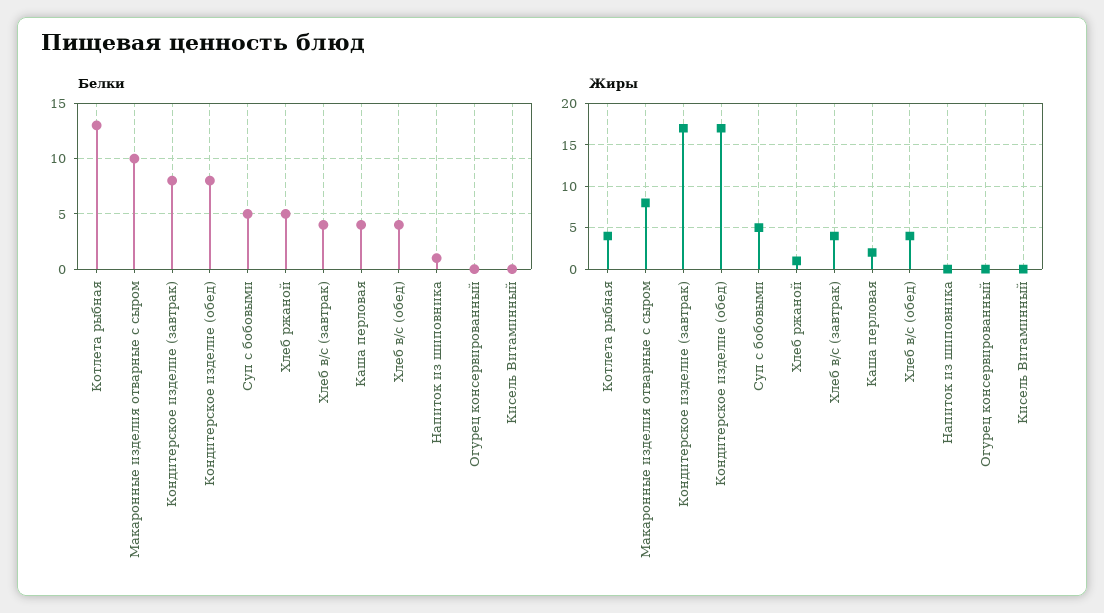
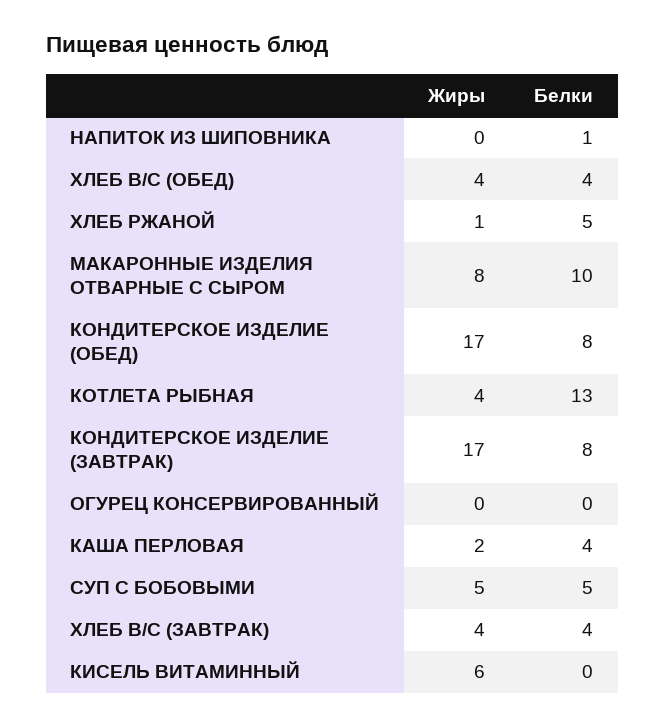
Жиры, Кисель Витаминный: 0 -> 6

